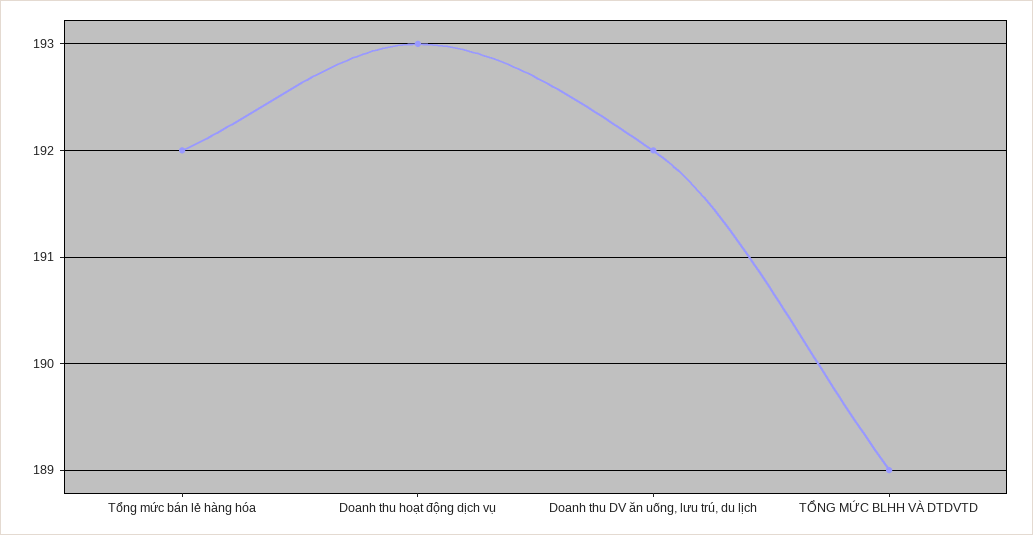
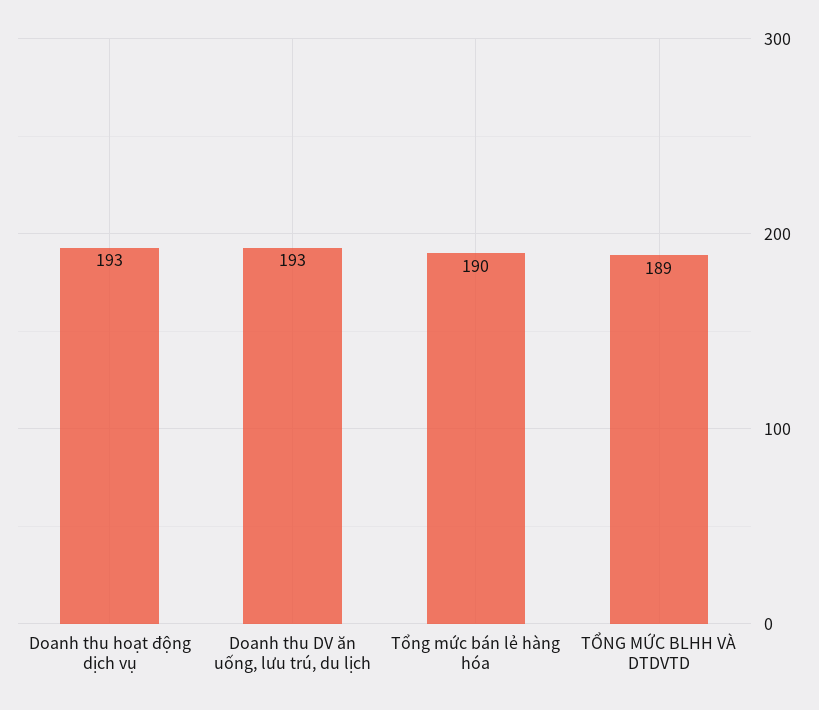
Tổng mức bán lẻ hàng hóa: 192 -> 190
Doanh thu DV ăn uống, lưu trú, du lịch: 192 -> 193

